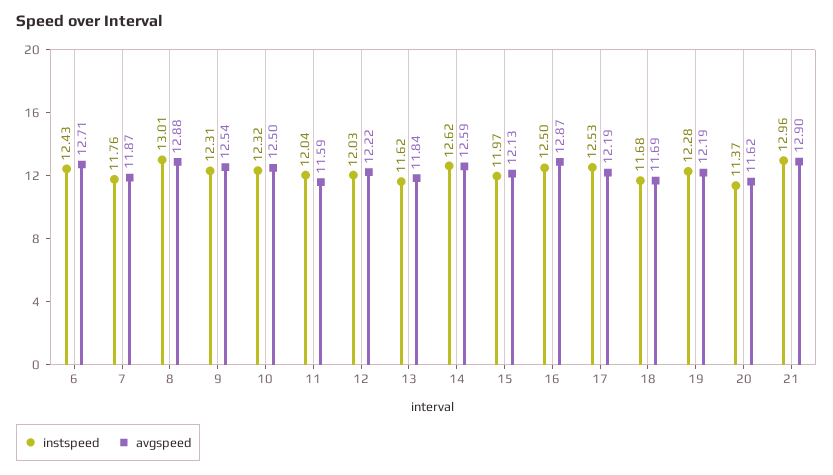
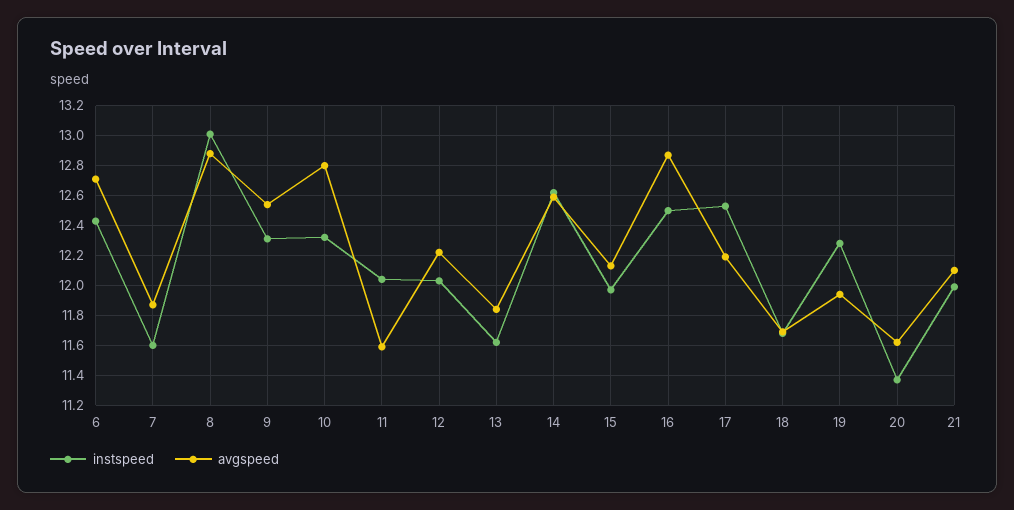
instspeed, 7: 11.76 -> 11.6
avgspeed, 10: 12.5 -> 12.8
avgspeed, 19: 12.19 -> 11.95
instspeed, 21: 12.96 -> 12
avgspeed, 21: 12.9 -> 12.1

